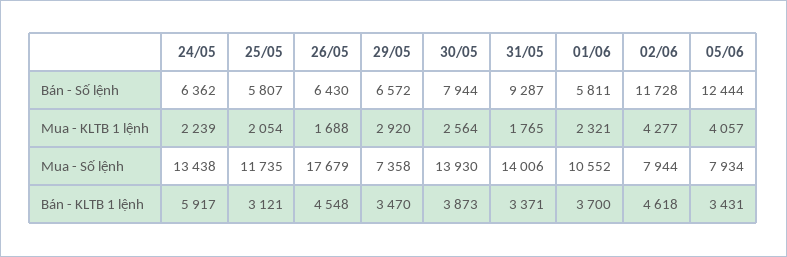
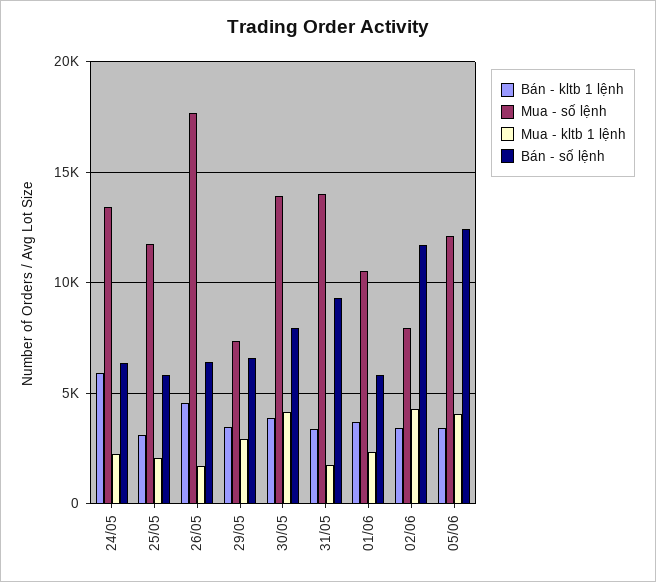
Mua - KLTB 1 lệnh, 30/05: 2564 -> 4000
Mua - Số lệnh, 05/06: 7934 -> 12000
Bán - KLTB 1 lệnh, 02/06: 4618 -> 3500

